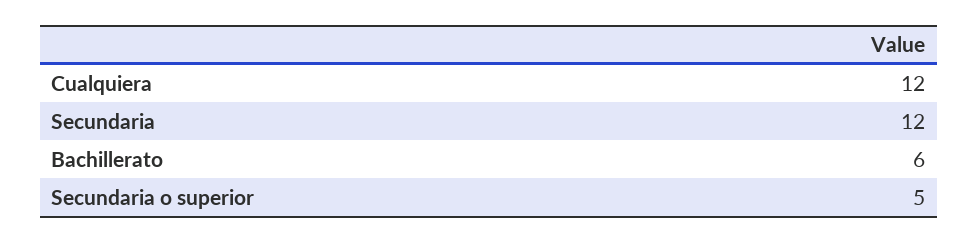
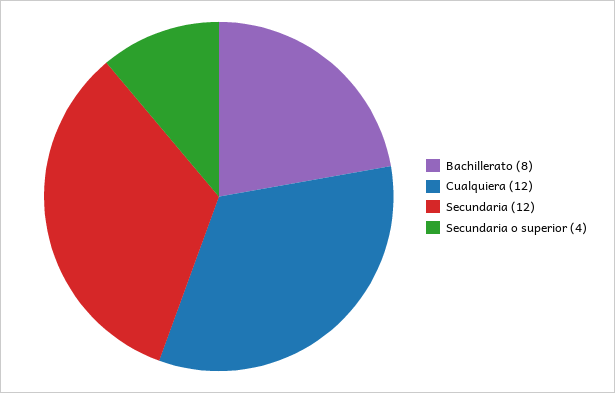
Bachillerato: 6 -> 8
Secundaria o superior: 5 -> 4

